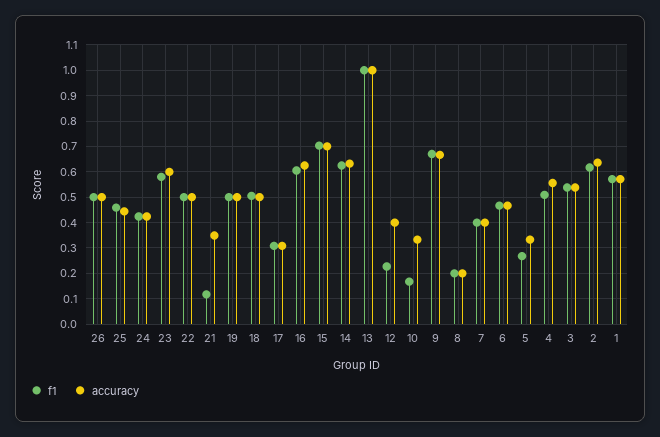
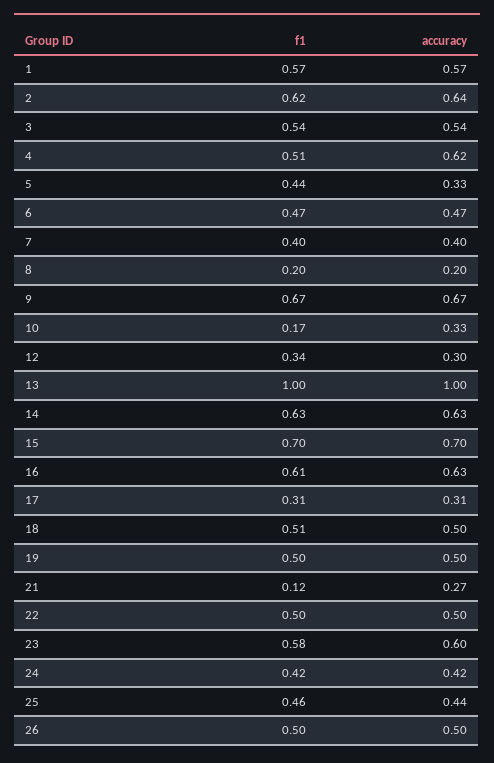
accuracy, 21: 0.35 -> 0.27
f1, 12: 0.225 -> 0.34
accuracy, 12: 0.4 -> 0.3
f1, 5: 0.275 -> 0.44
accuracy, 4: 0.55 -> 0.62

